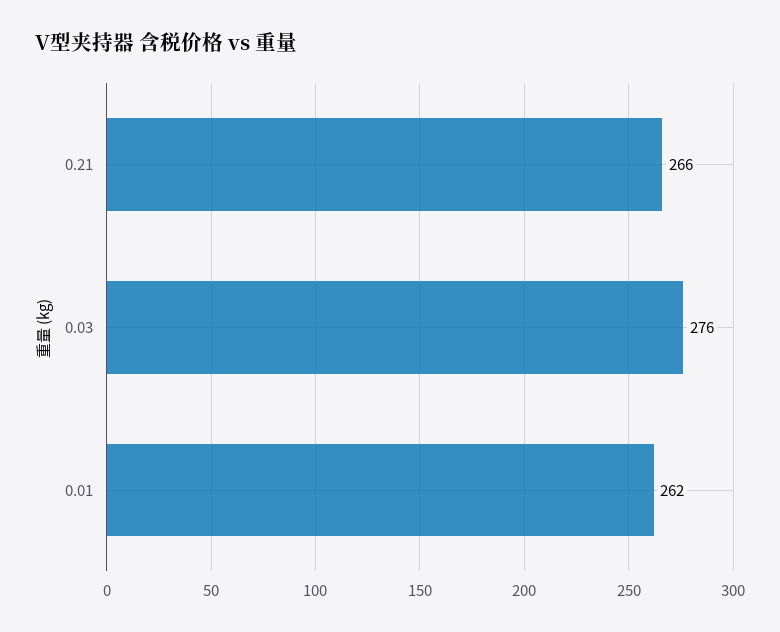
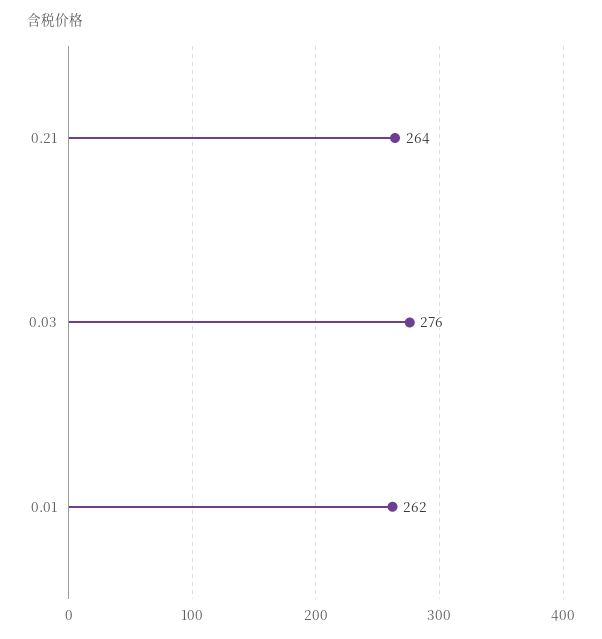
0.21: 266 -> 264

